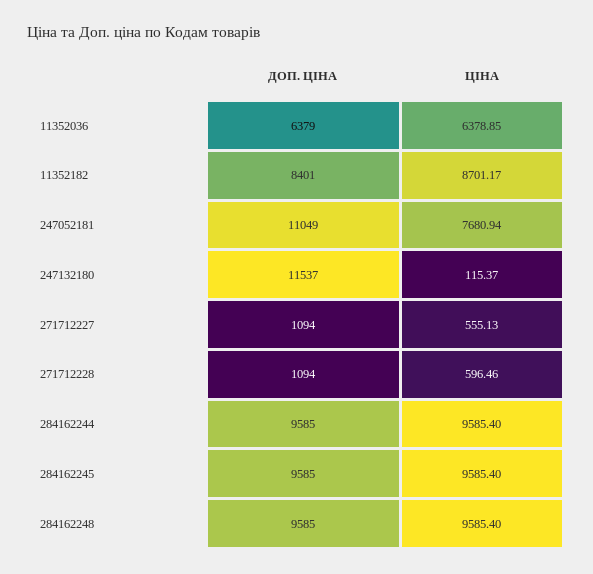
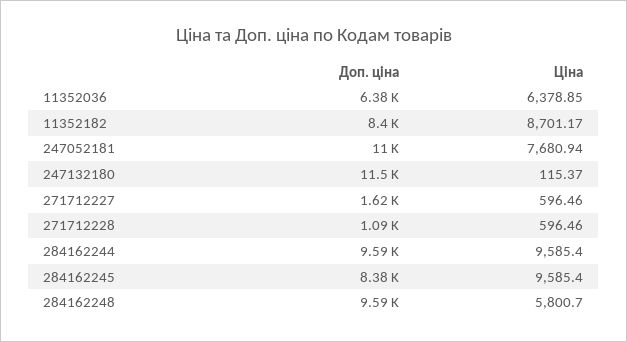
ДОП. ЦІНА, 271712227: 1094 -> 1620
ЦІНА, 271712227: 555.13 -> 596.46
ДОП. ЦІНА, 284162245: 9585 -> 8380
ЦІНА, 284162248: 9585.4 -> 5800.7

